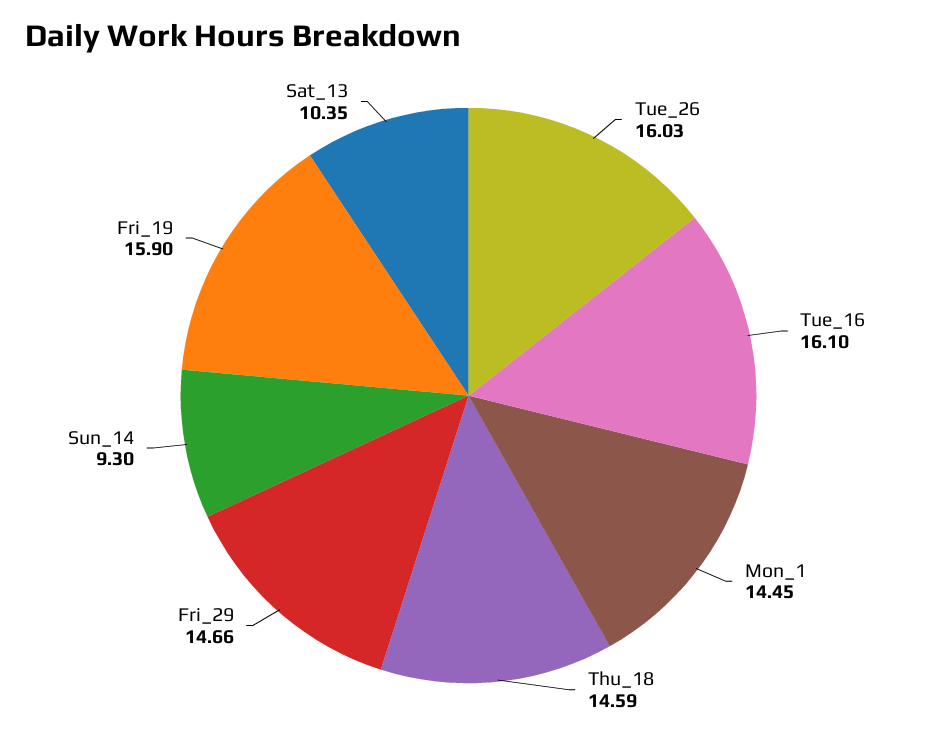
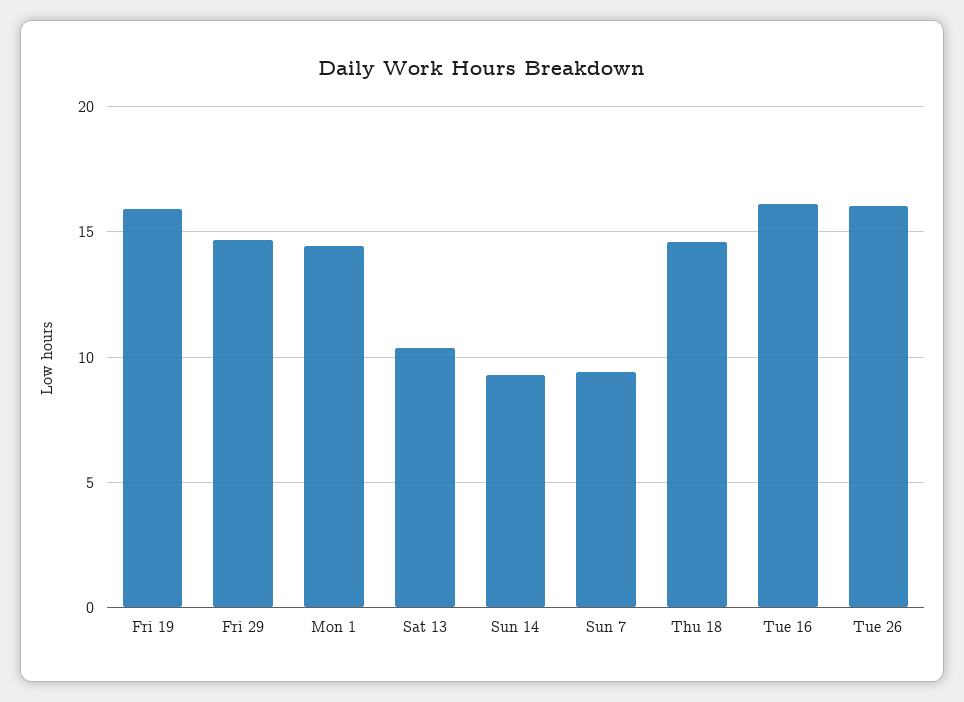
Sun 7: none -> 9.5

